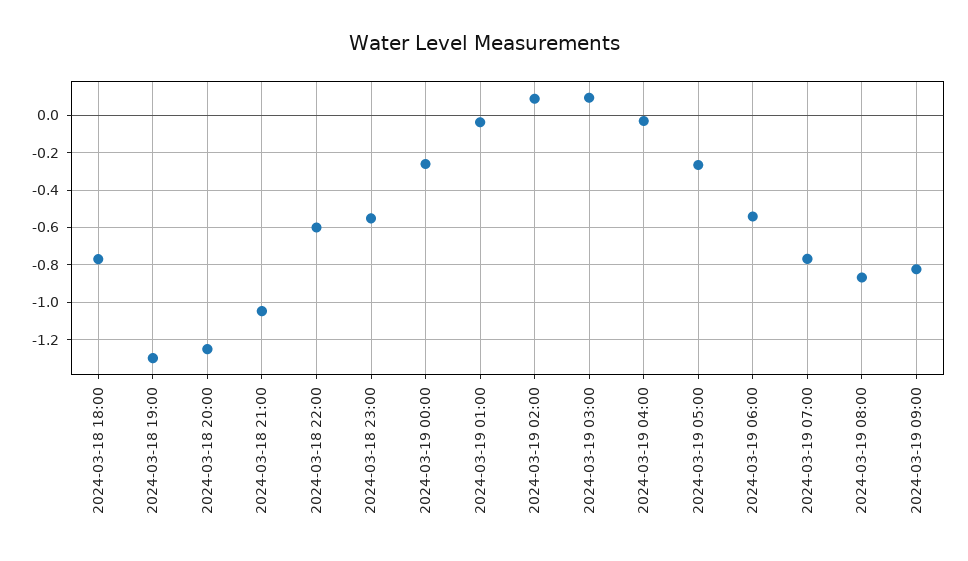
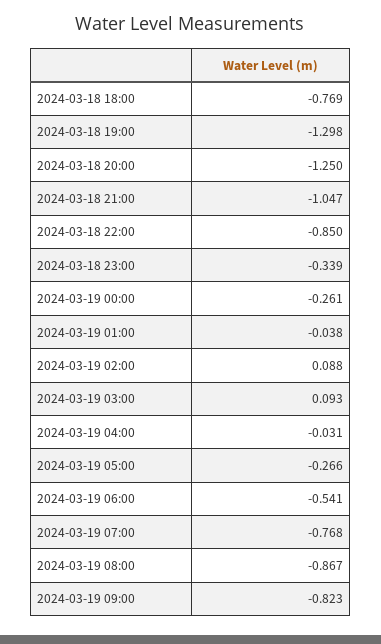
2024-03-18 22:00: -0.6 -> -0.85
2024-03-18 23:00: -0.55 -> -0.339

